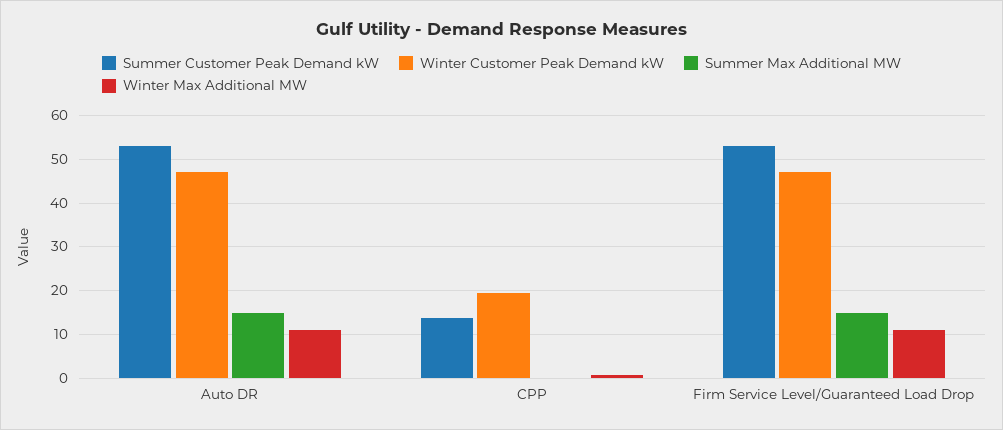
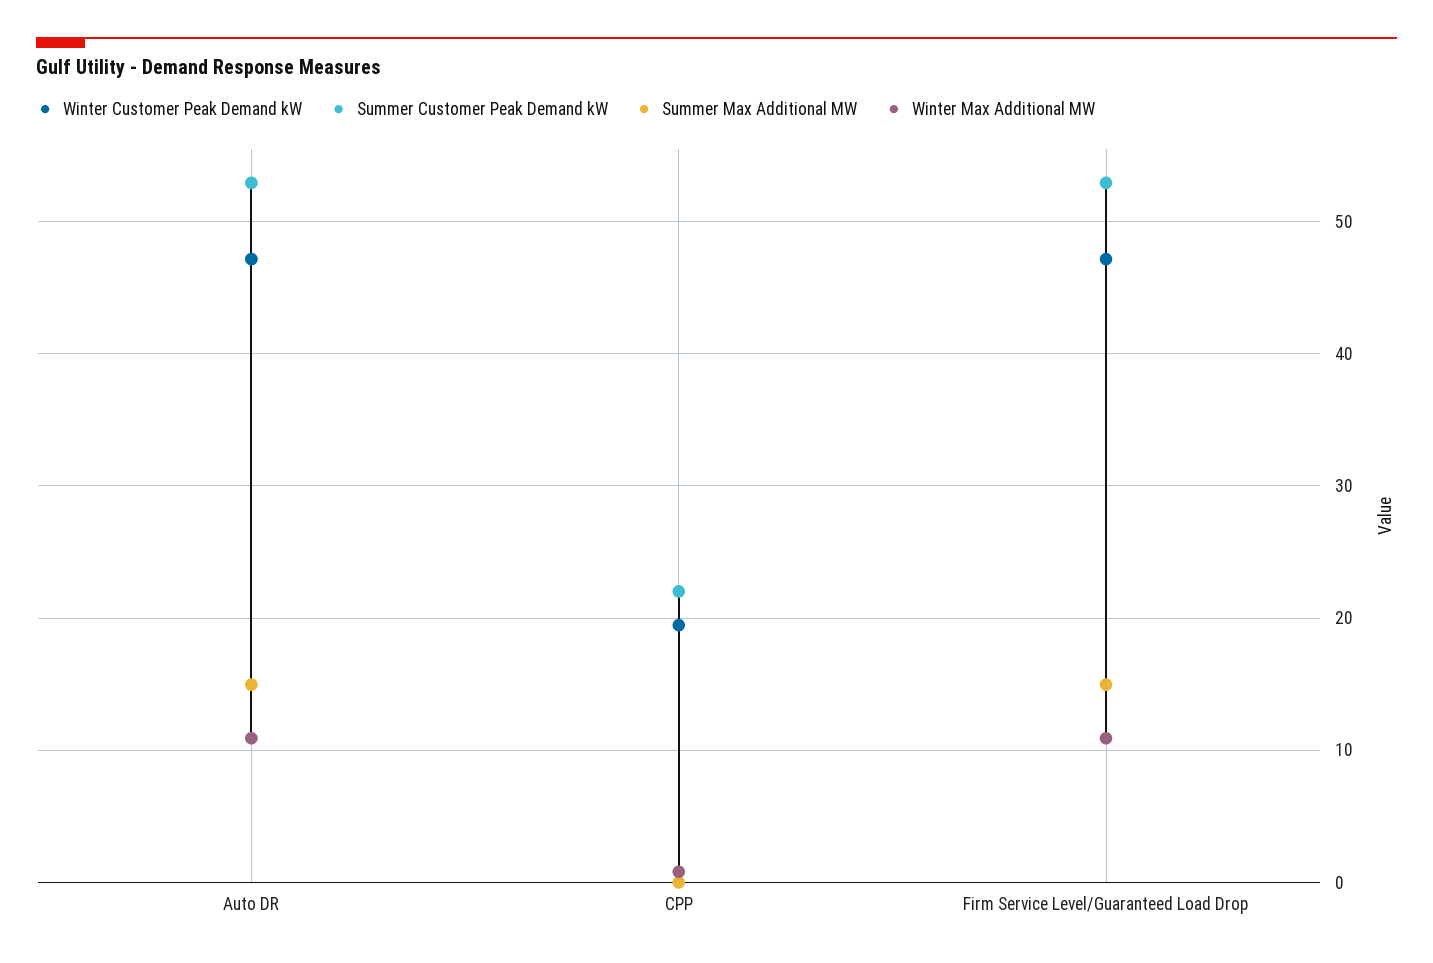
Summer Customer Peak Demand kW, CPP: 14 -> 22

